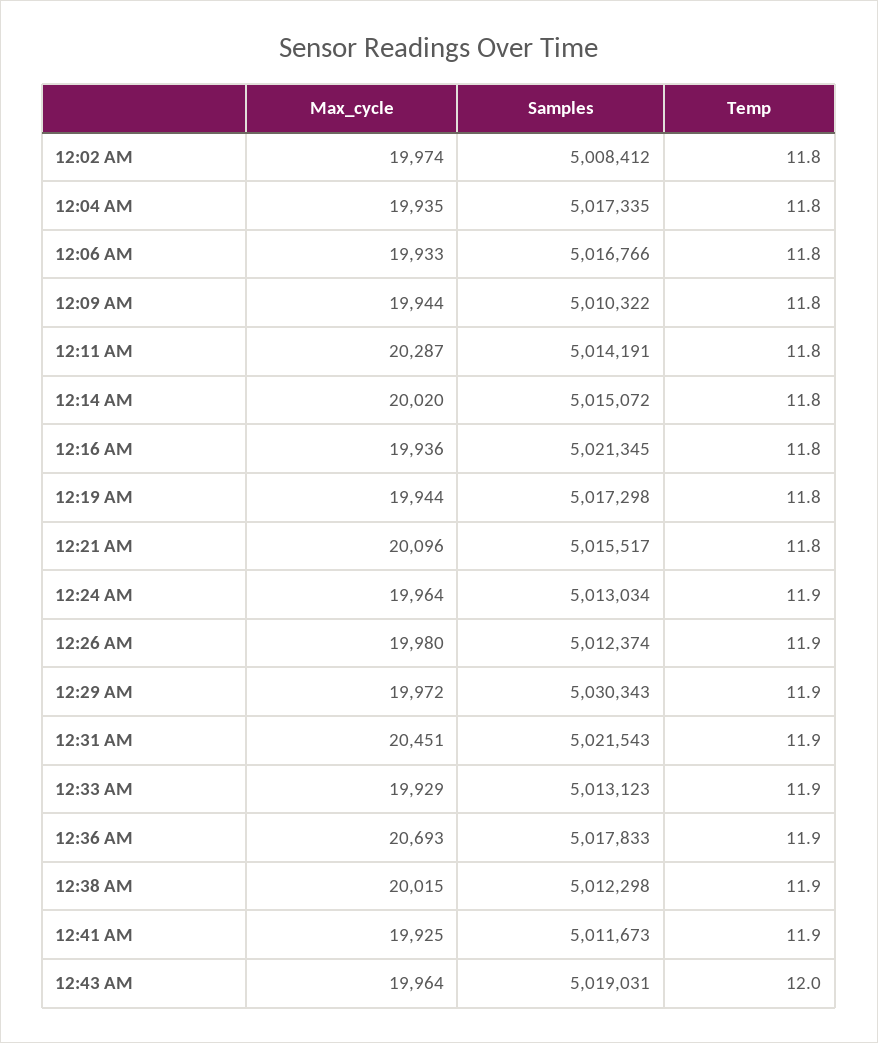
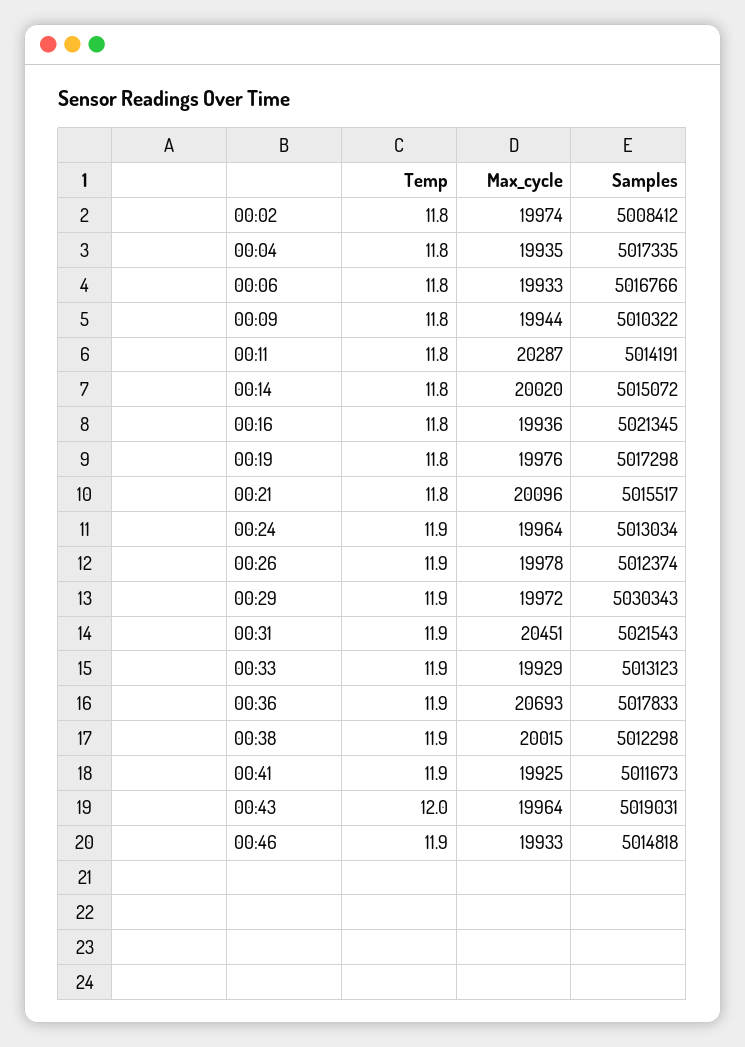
Max_cycle, 12:19 AM: 19944 -> 19976
Max_cycle, 12:26 AM: 19980 -> 19978
Temp, 00:46: none -> 11.9
Max_cycle, 00:46: none -> 19933
Samples, 00:46: none -> 5014818

